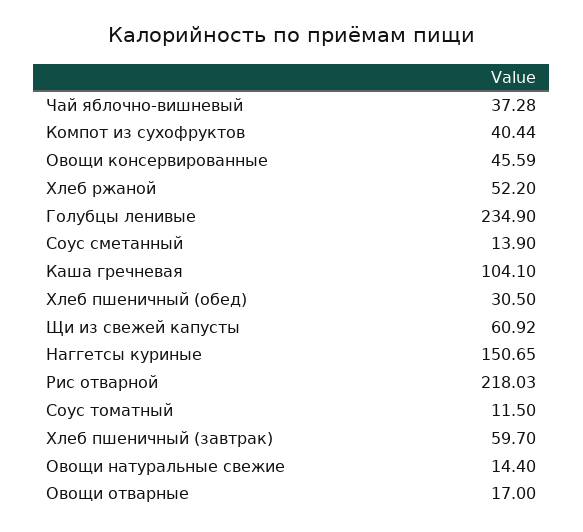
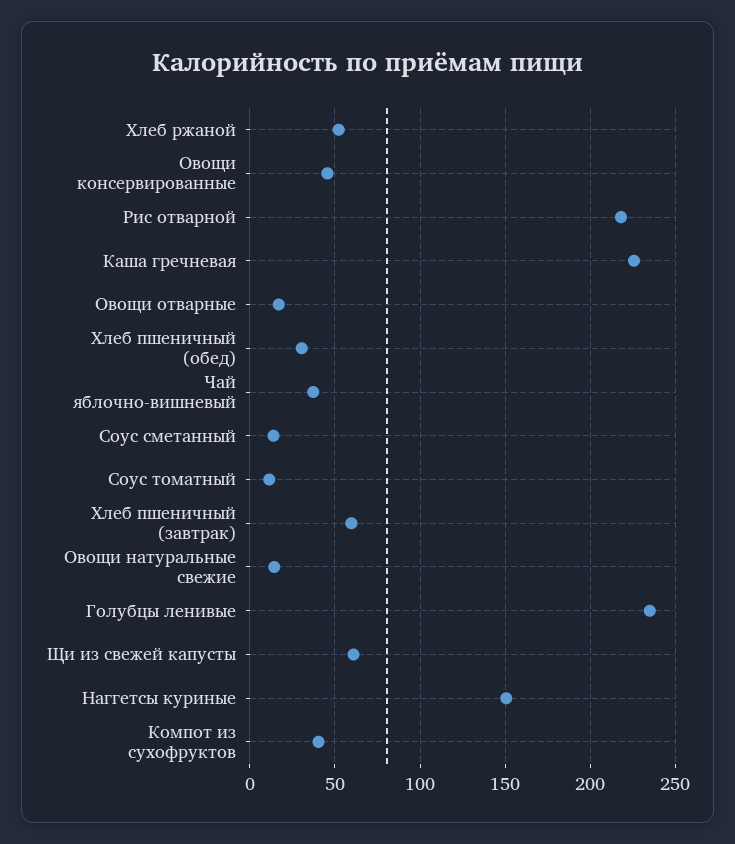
Каша гречневая: 104.1 -> 225

